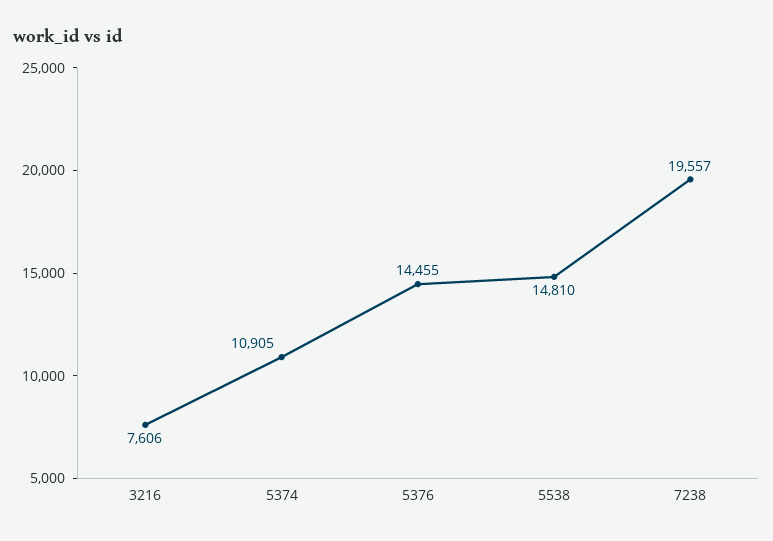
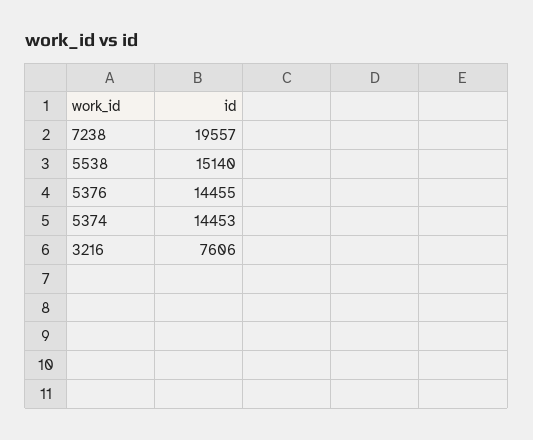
5374: 10905 -> 14453
5538: 14810 -> 15140

